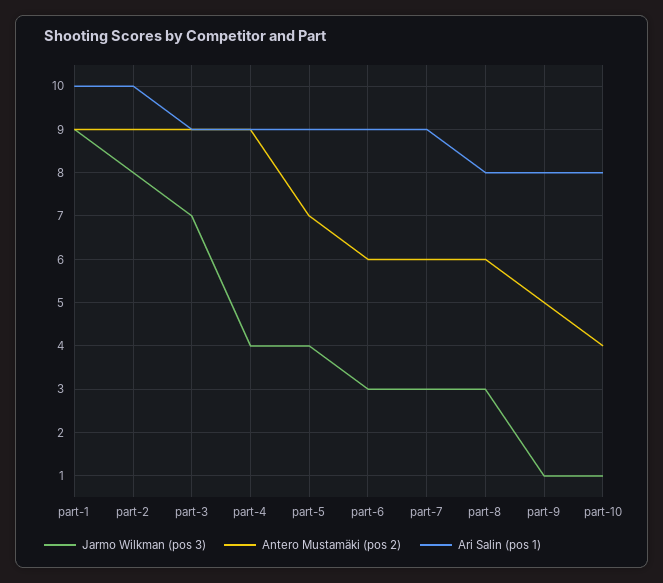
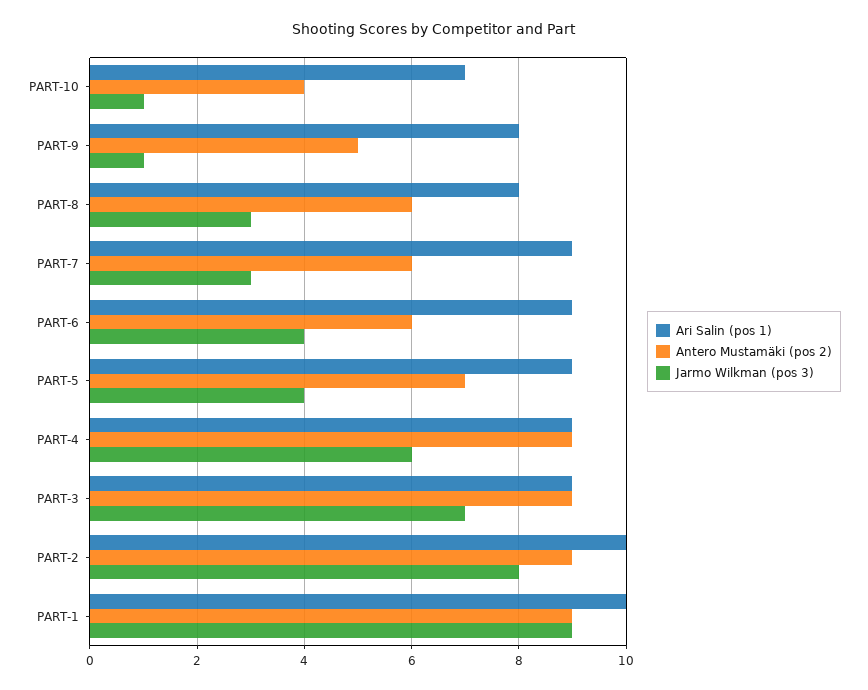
Jarmo Wilkman (pos 3), part-4: 4 -> 6
Jarmo Wilkman (pos 3), part-6: 3 -> 4
Ari Salin (pos 1), part-10: 8 -> 7

